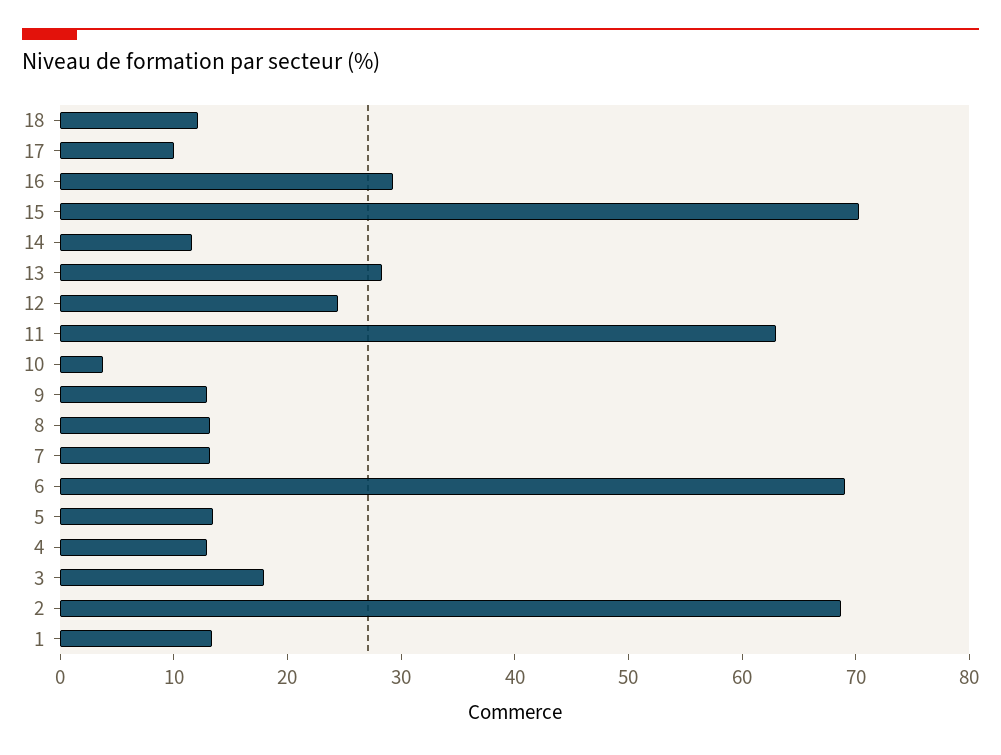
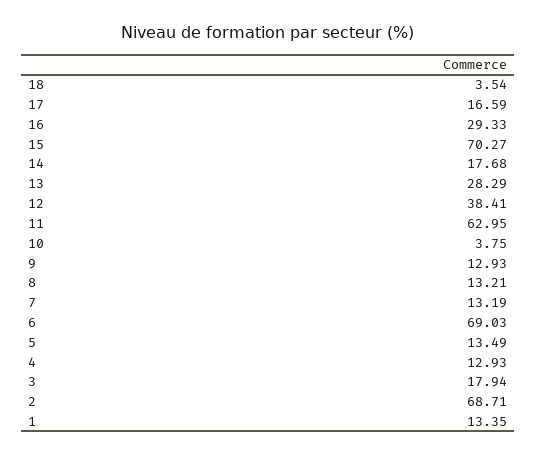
18: 12 -> 3.54
17: 10 -> 16.59
14: 12 -> 17.68
12: 24 -> 38.41

